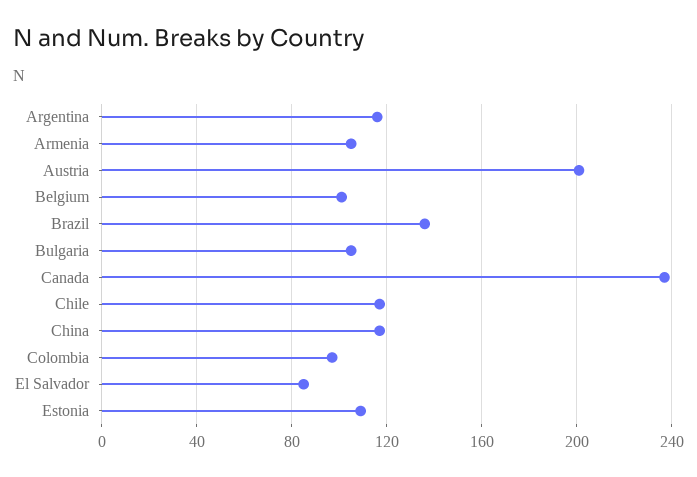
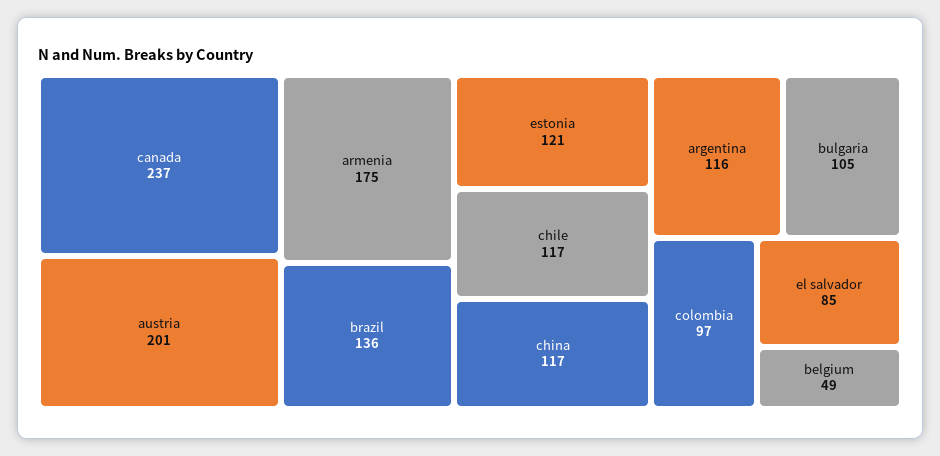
Armenia: 105 -> 175
Belgium: 100 -> 49
Estonia: 110 -> 121

